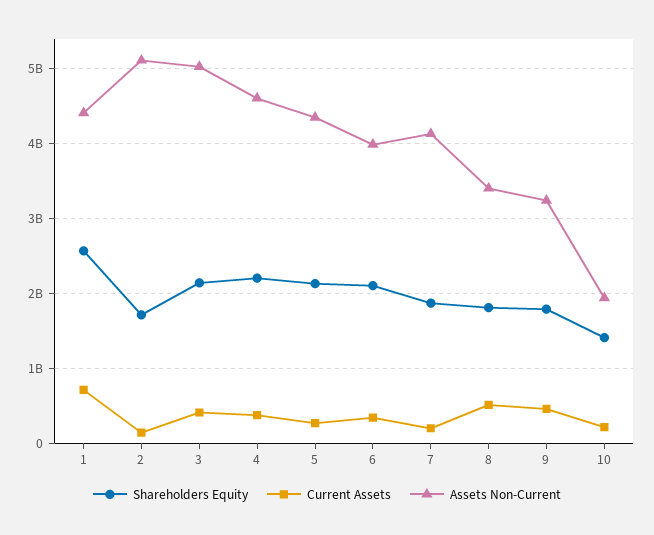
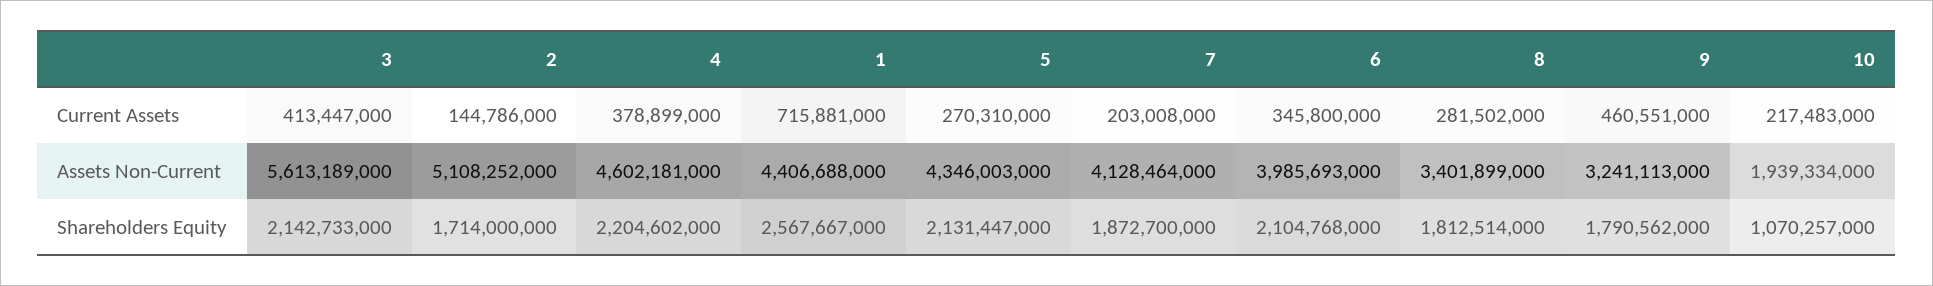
Assets Non-Current, 3: 5000000000 -> 5613189000
Current Assets, 8: 500000000 -> 281502000
Shareholders Equity, 10: 1400000000 -> 1070257000

